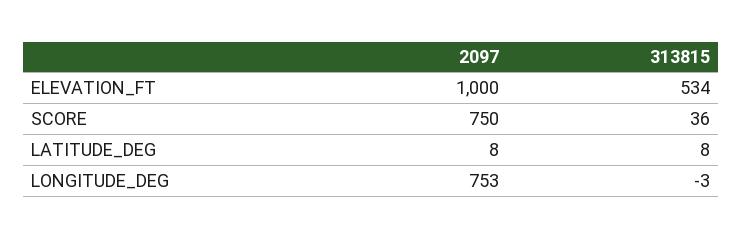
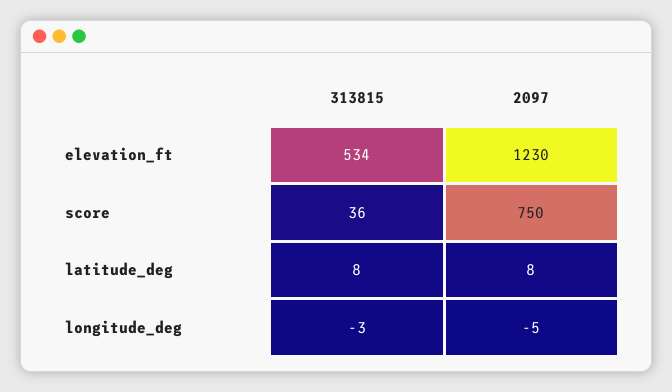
2097, ELEVATION_FT: 1000 -> 1230
2097, LONGITUDE_DEG: 753 -> -5

